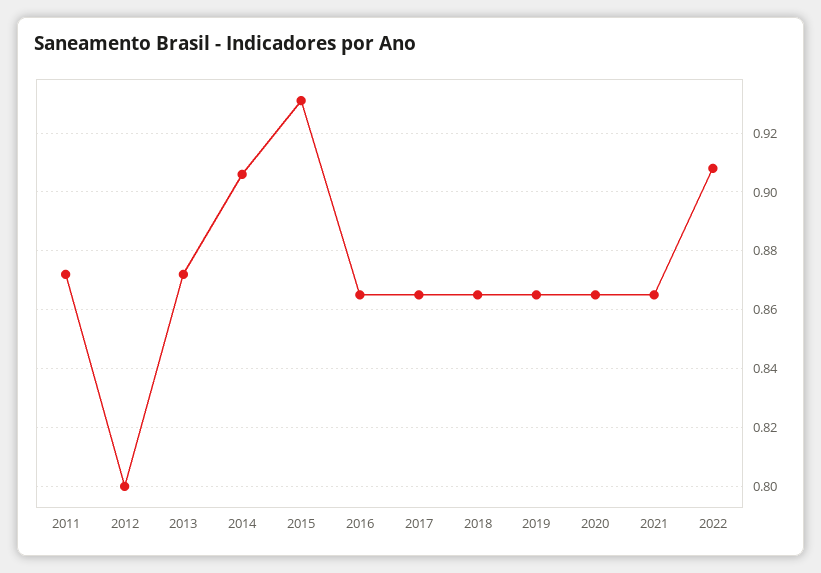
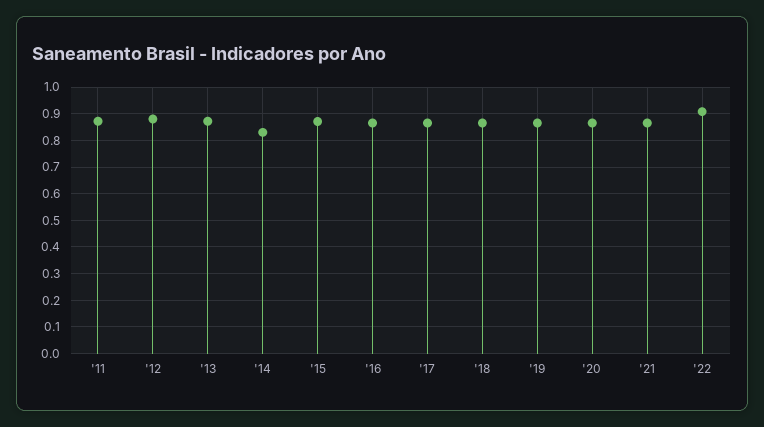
2012: 0.8 -> 0.875
2014: 0.905 -> 0.825
2015: 0.93 -> 0.875

